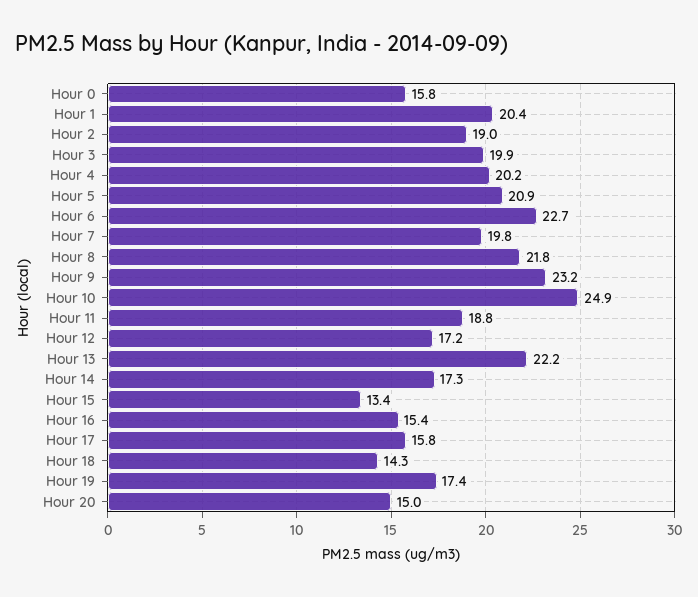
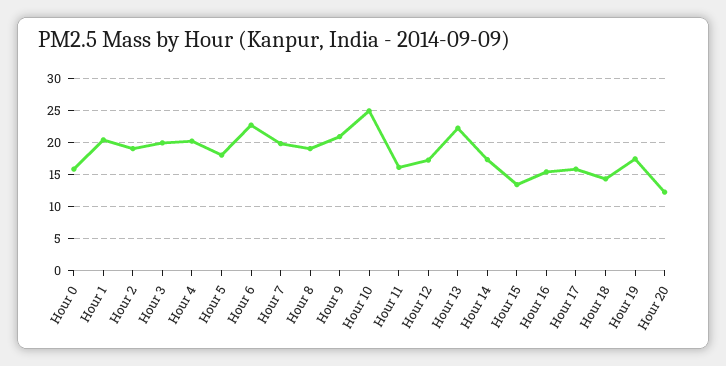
Hour 5: 20.9 -> 18
Hour 8: 21.8 -> 19
Hour 9: 23.2 -> 21
Hour 11: 18.8 -> 16
Hour 20: 15 -> 12

